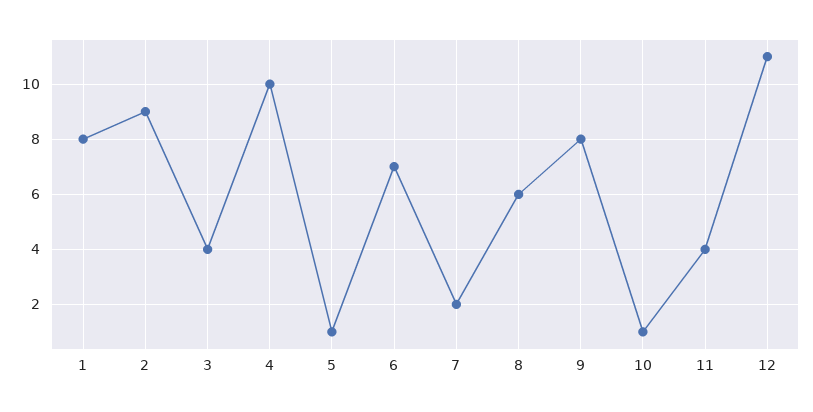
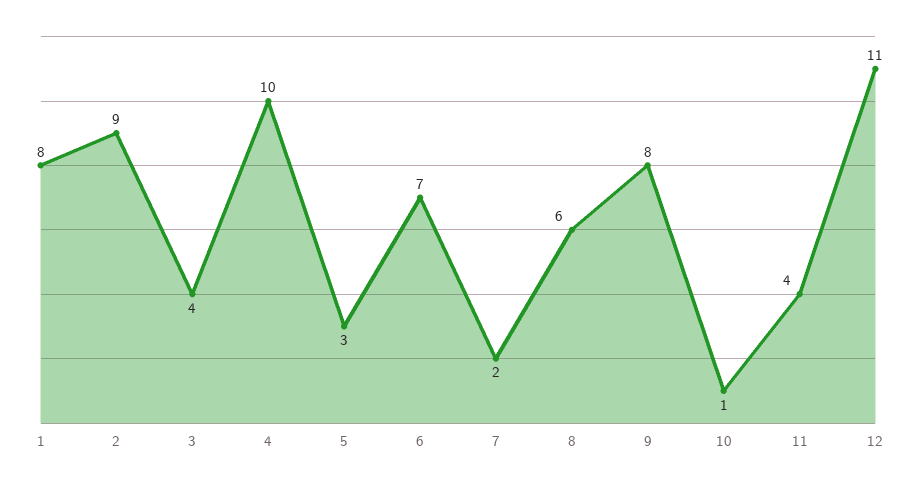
5: 1 -> 3

